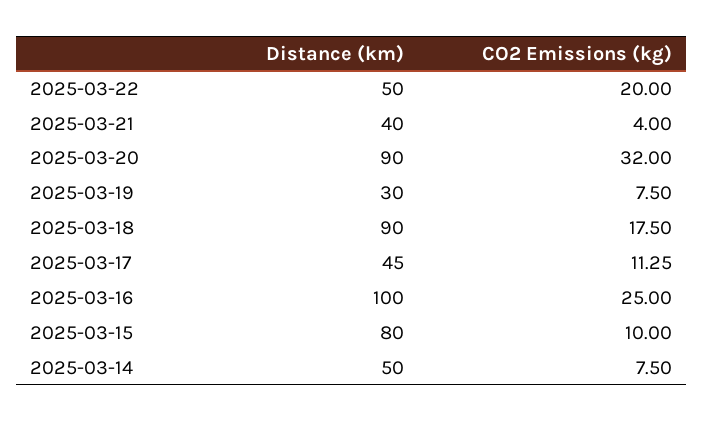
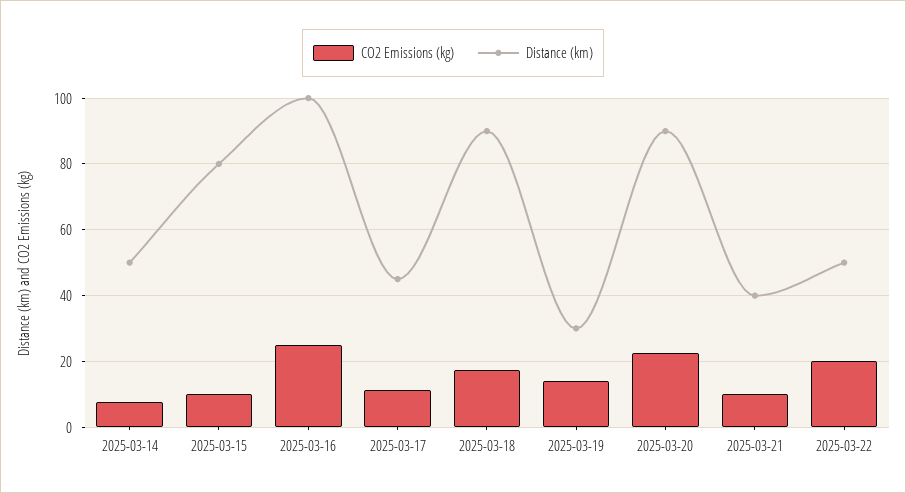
CO2 Emissions (kg), 2025-03-21: 4 -> 10
CO2 Emissions (kg), 2025-03-20: 32 -> 22
CO2 Emissions (kg), 2025-03-19: 7.5 -> 14

